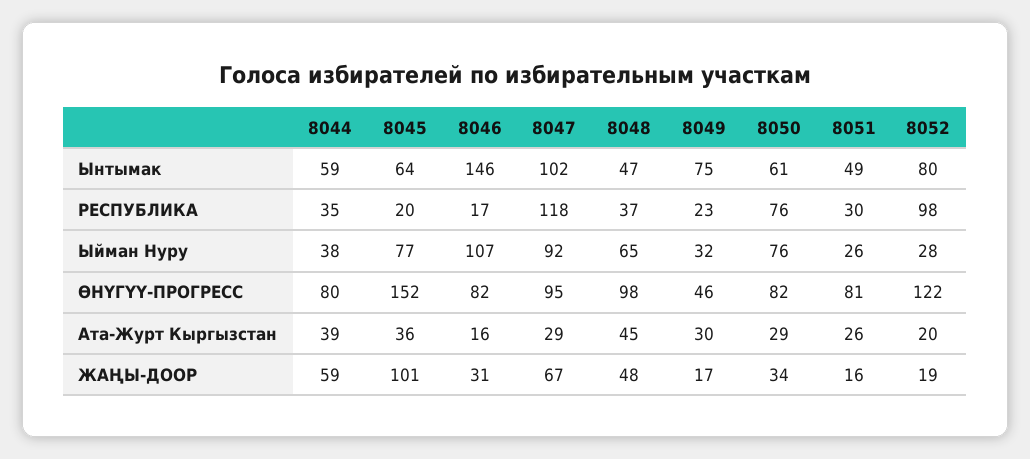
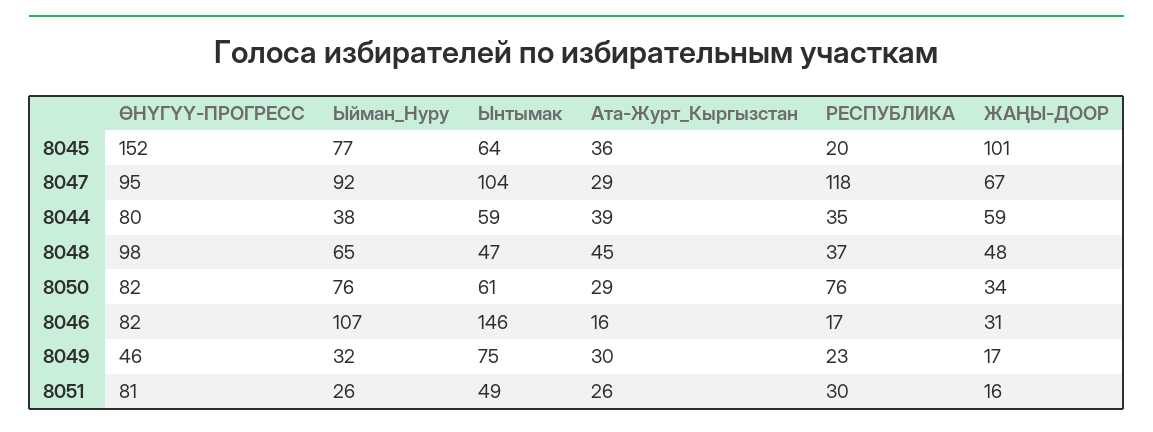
8047, Ынтымак: 102 -> 104
8052, Ынтымак: 80 -> none
8052, РЕСПУБЛИКА: 98 -> none
8052, Ыйман Нуру: 28 -> none
8052, ӨНҮГҮҮ-ПРОГРЕСС: 122 -> none
8052, Ата-Журт Кыргызстан: 20 -> none
8052, ЖАҢЫ-ДООР: 19 -> none

